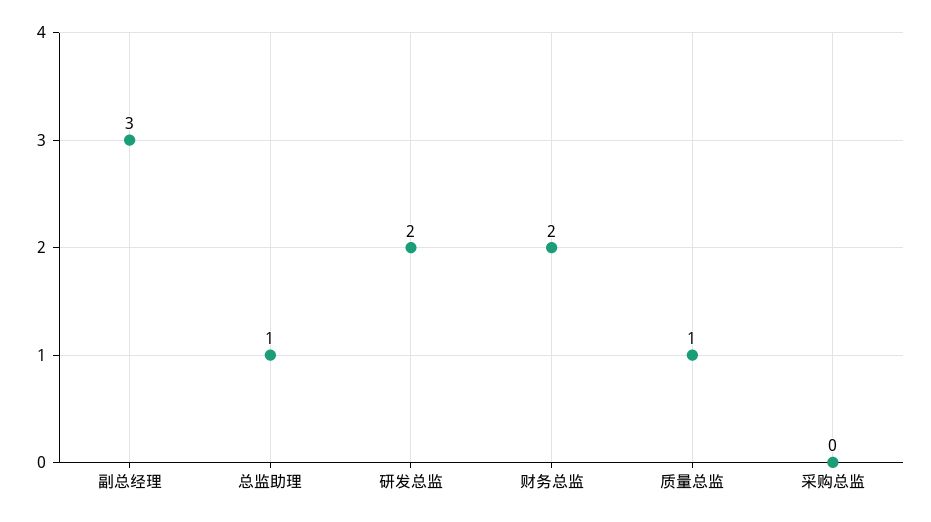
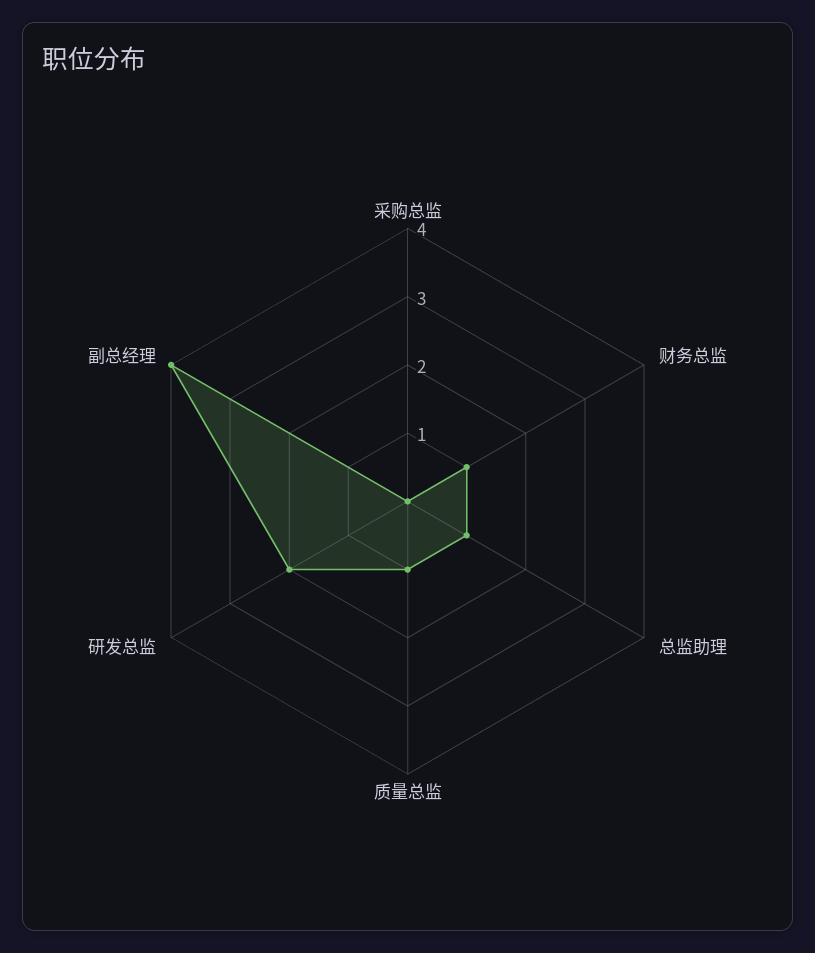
副总经理: 3 -> 4
财务总监: 2 -> 1

